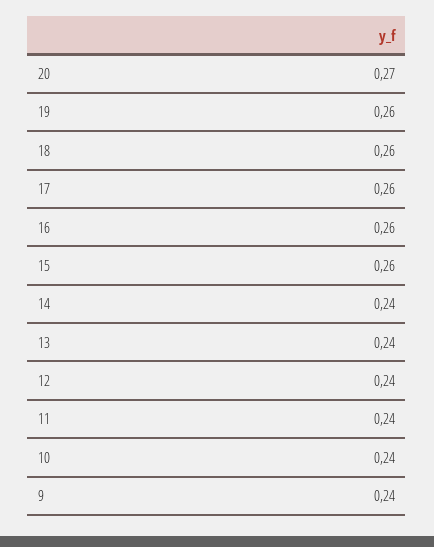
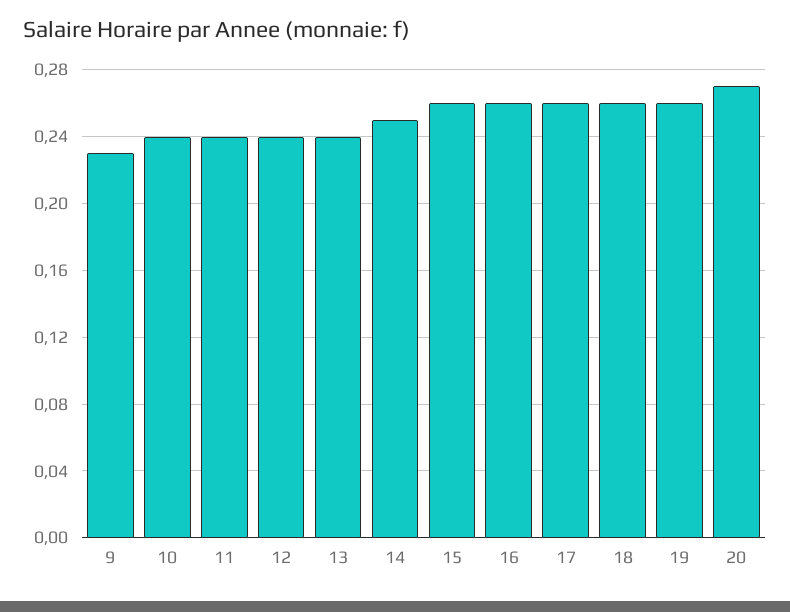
14: 0.24 -> 0.25
9: 0.24 -> 0.23

